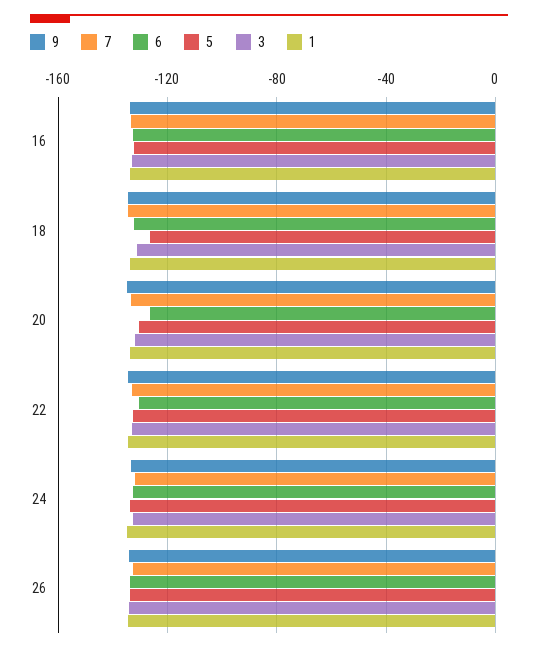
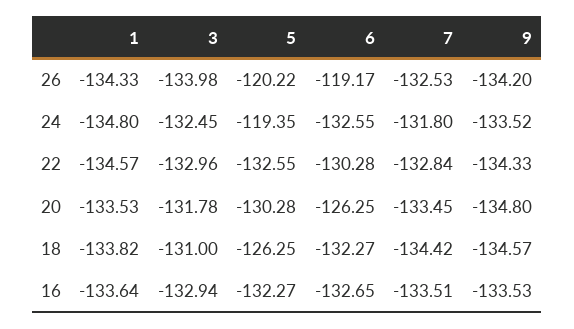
5, 24: -135 -> -119.35
6, 26: -135 -> -119.17
5, 26: -135 -> -120.22

